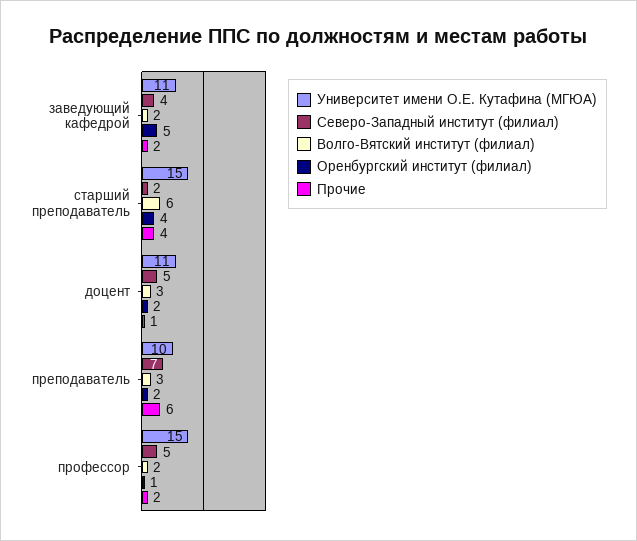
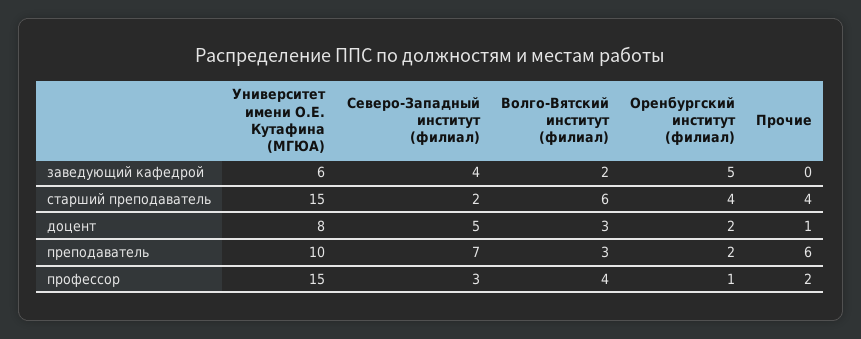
Университет имени О.Е. Кутафина (МГЮА), заведующий кафедрой: 11 -> 6
Прочие, заведующий кафедрой: 2 -> 0
Университет имени О.Е. Кутафина (МГЮА), доцент: 11 -> 8
Северо-Западный институт (филиал), профессор: 5 -> 3
Волго-Вятский институт (филиал), профессор: 2 -> 4

